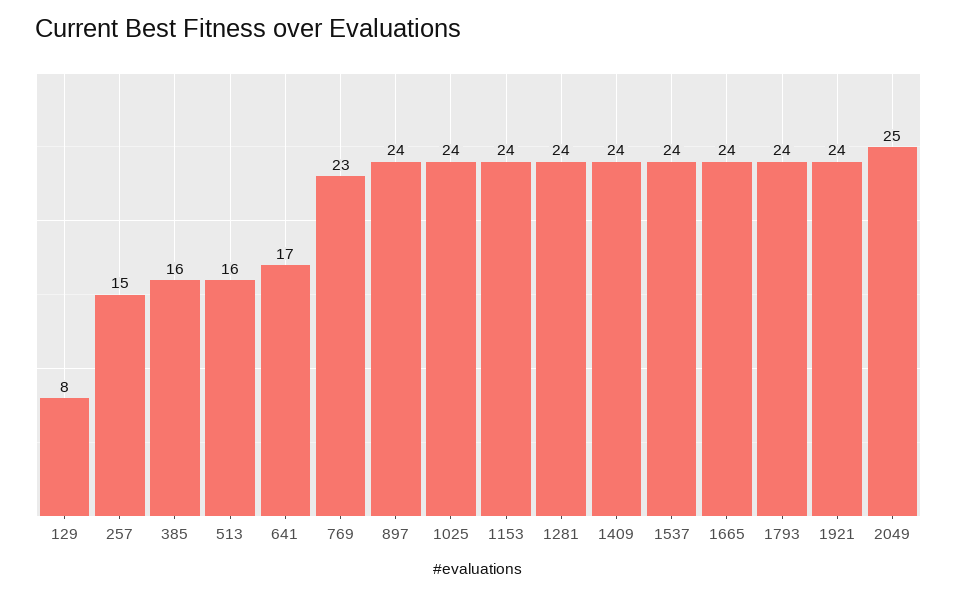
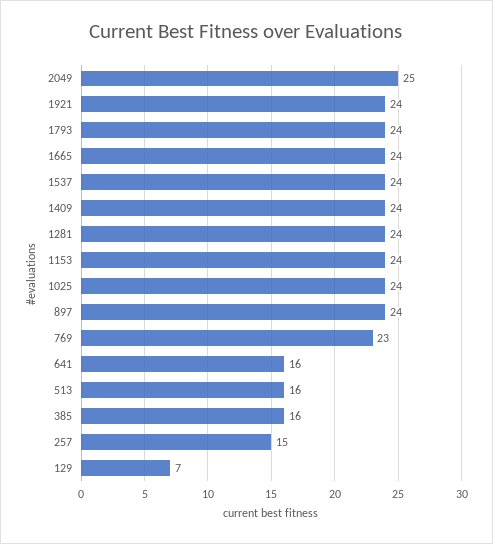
129: 8 -> 7
641: 17 -> 16

